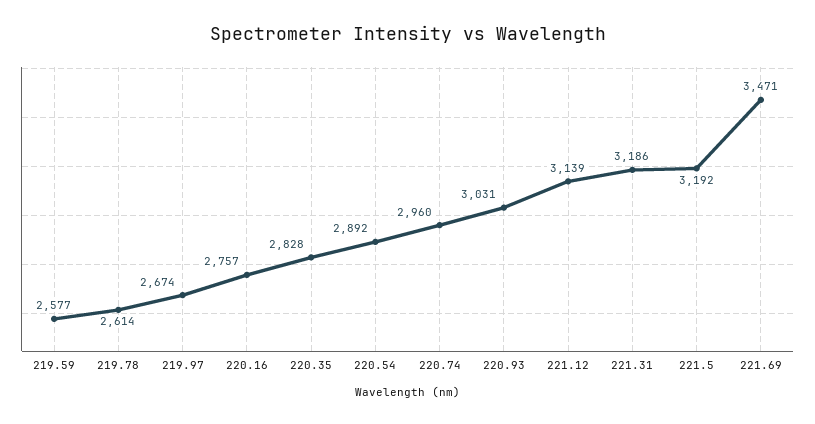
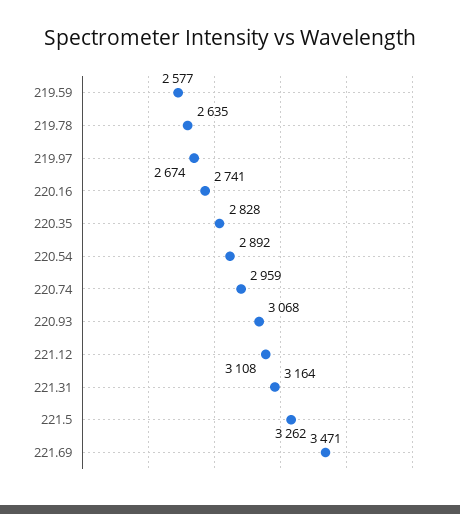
219.78: 2614 -> 2635
220.16: 2757 -> 2741
220.74: 2960 -> 2959
220.93: 3031 -> 3068
221.12: 3139 -> 3108
221.31: 3186 -> 3164
221.5: 3192 -> 3262

